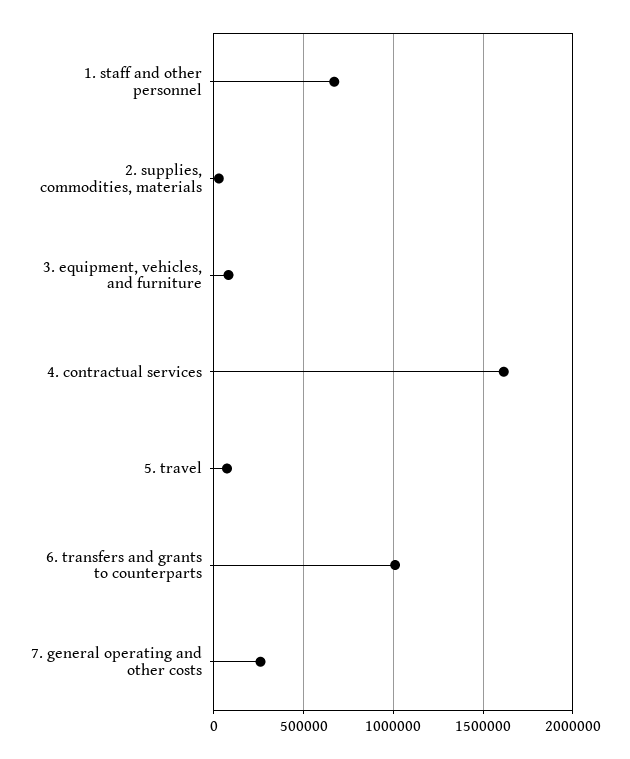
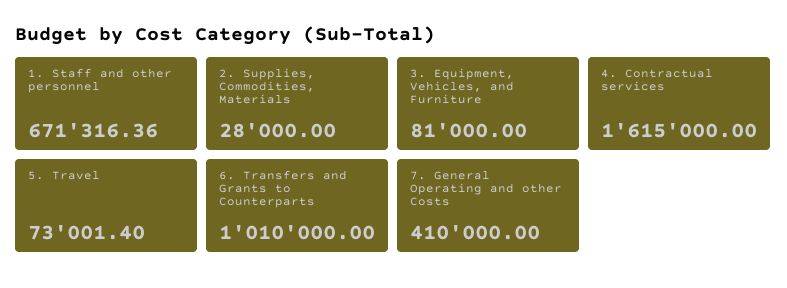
7. general operating and other costs: 250000 -> 410000

